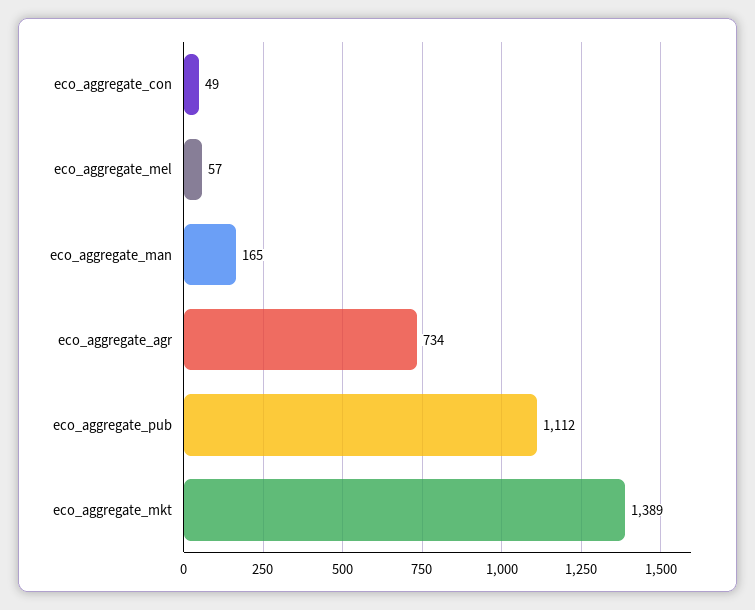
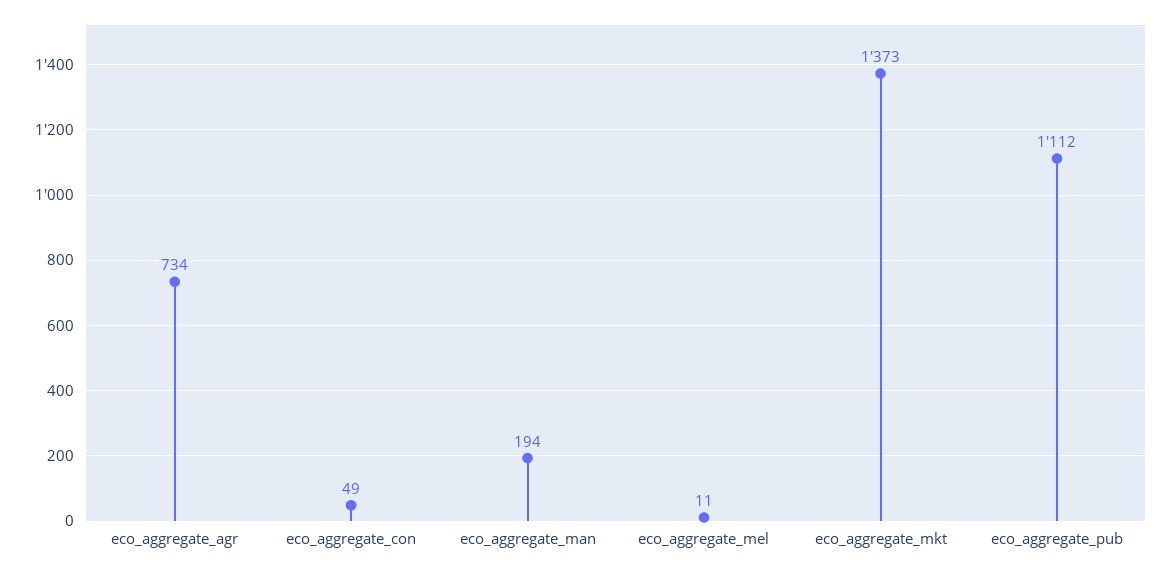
eco_aggregate_mel: 57 -> 11
eco_aggregate_man: 165 -> 194
eco_aggregate_mkt: 1389 -> 1373

